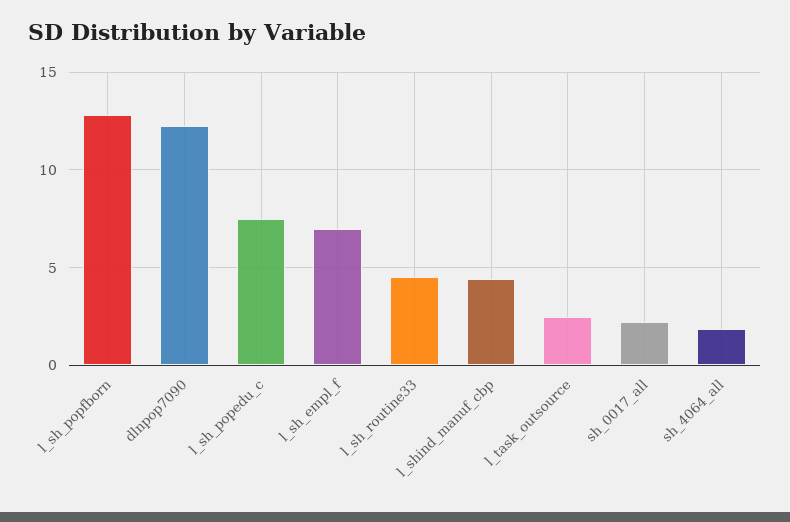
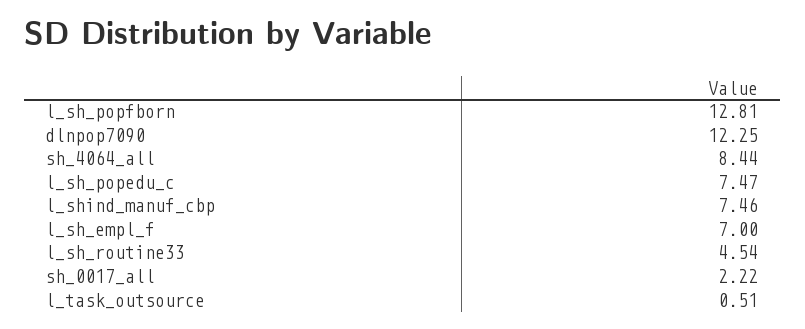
l_shind_manuf_cbp: 4.5 -> 7.46
l_task_outsource: 2.5 -> 0.51
sh_4064_all: 2 -> 8.44

